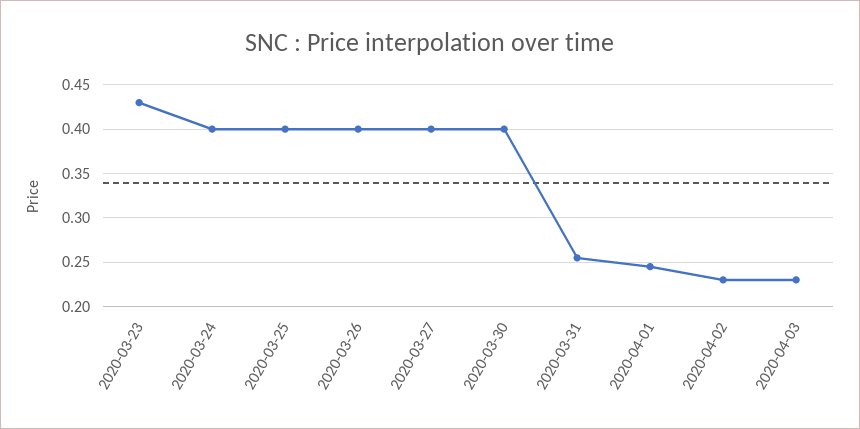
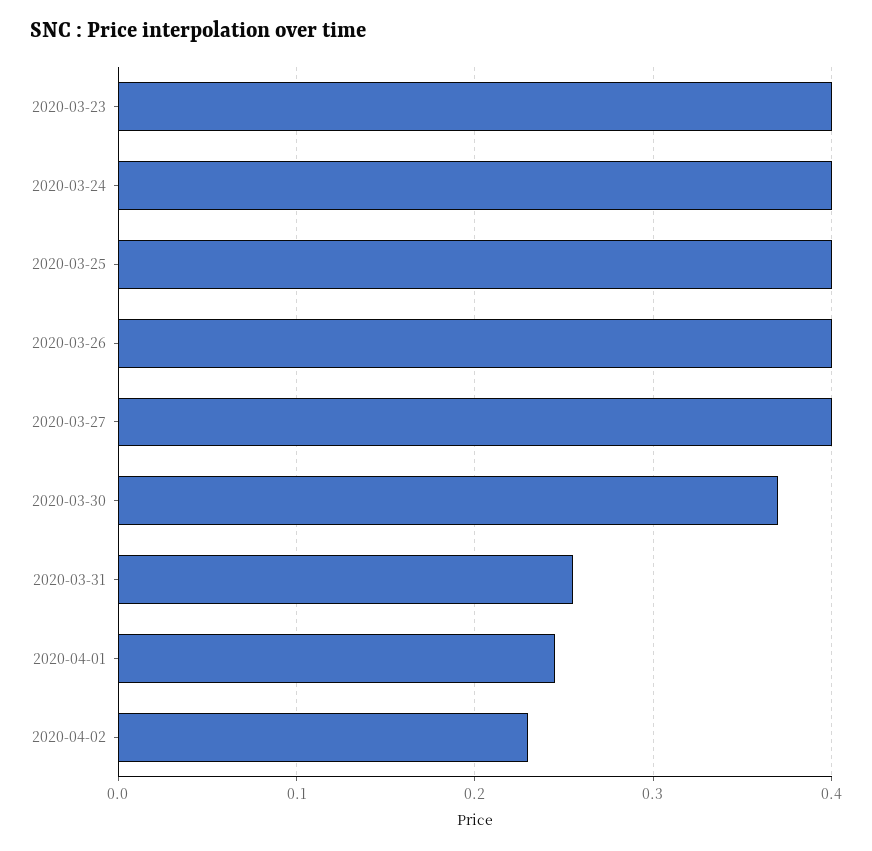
2020-03-23: 0.43 -> 0.4
2020-03-30: 0.4 -> 0.37
2020-04-03: 0.23 -> none

